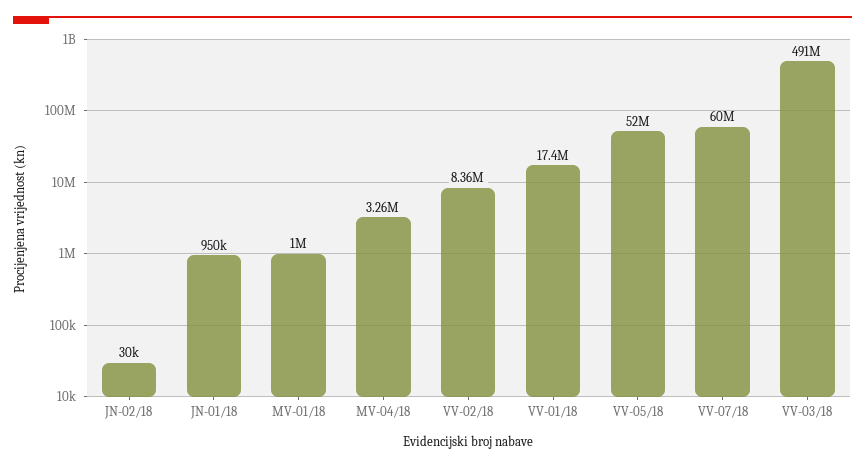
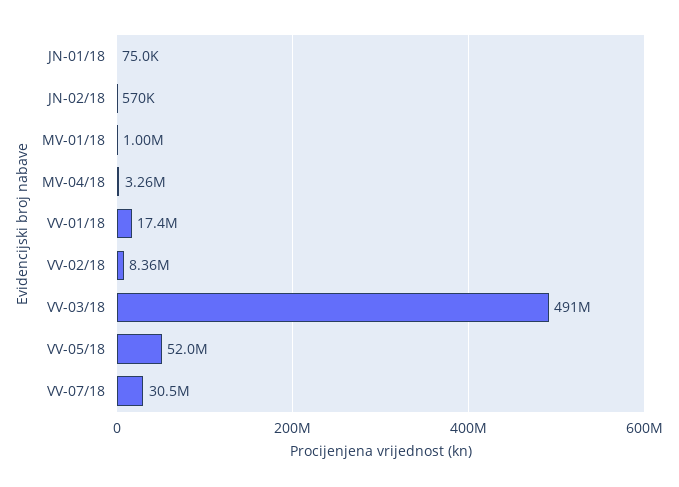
JN-02/18: 30000 -> 570000
JN-01/18: 950000 -> 75000
VV-07/18: 60000000 -> 30500000

